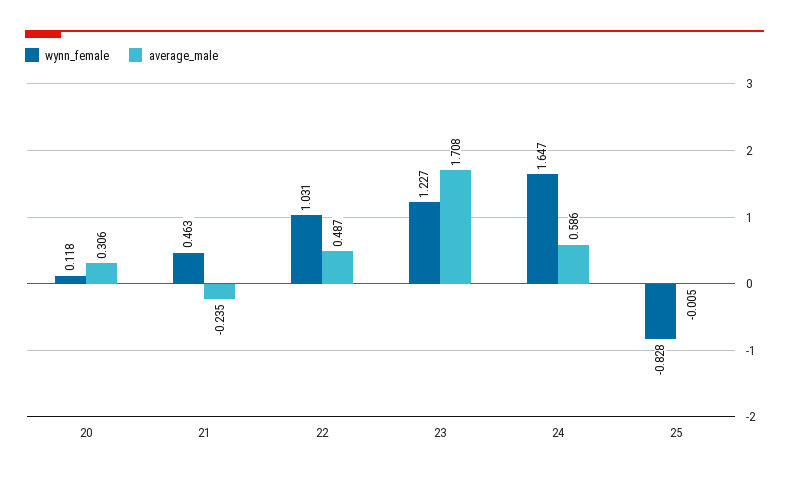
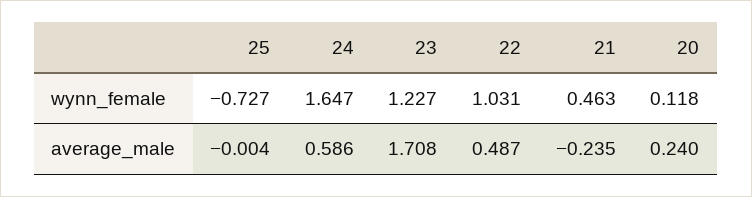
average_male, 20: 0.306 -> 0.24
wynn_female, 25: -0.828 -> -0.727
average_male, 25: -0.005 -> -0.004

